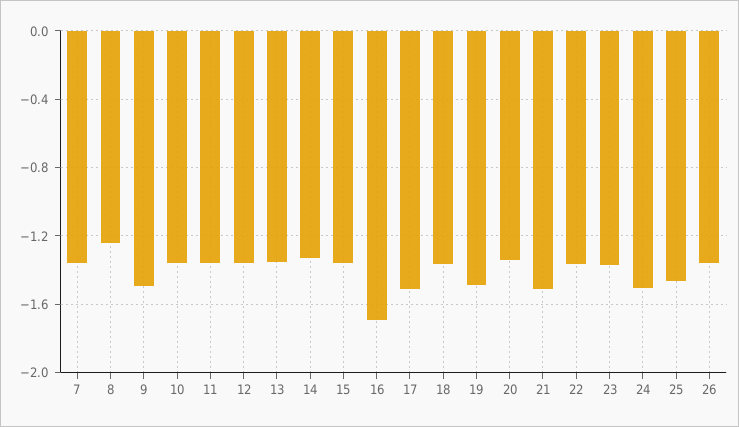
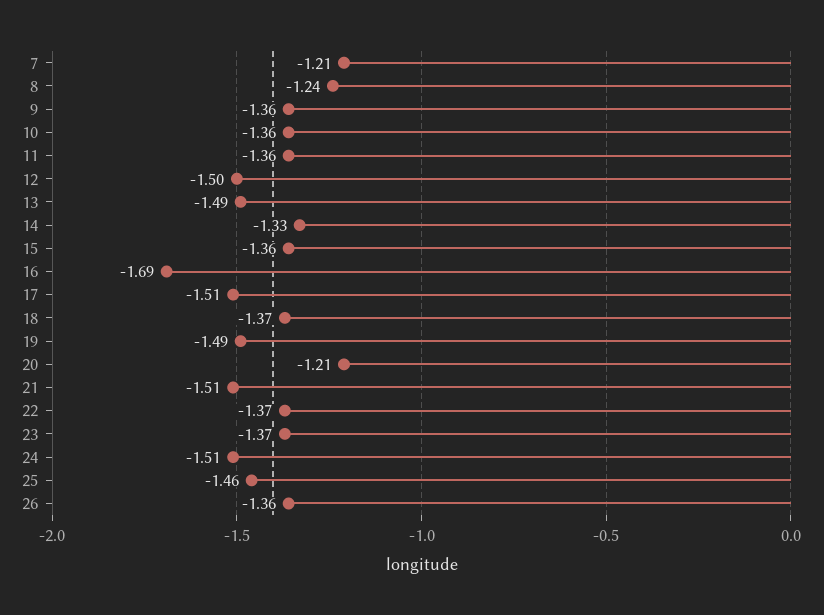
7: -1.35 -> -1.21
9: -1.5 -> -1.36
12: -1.35 -> -1.5
13: -1.35 -> -1.49
20: -1.35 -> -1.21

